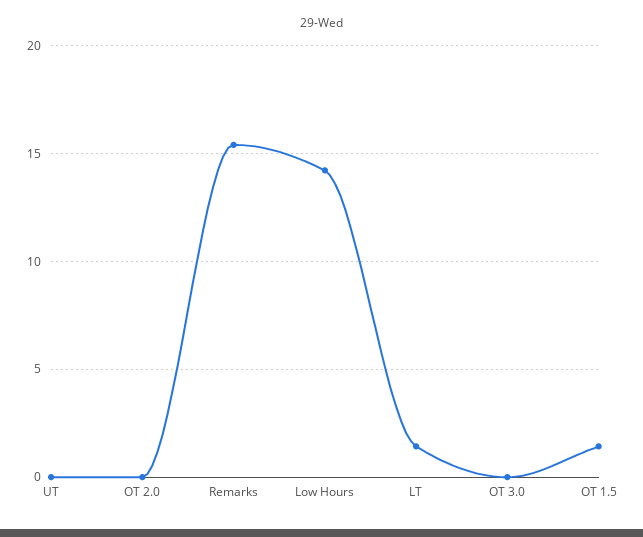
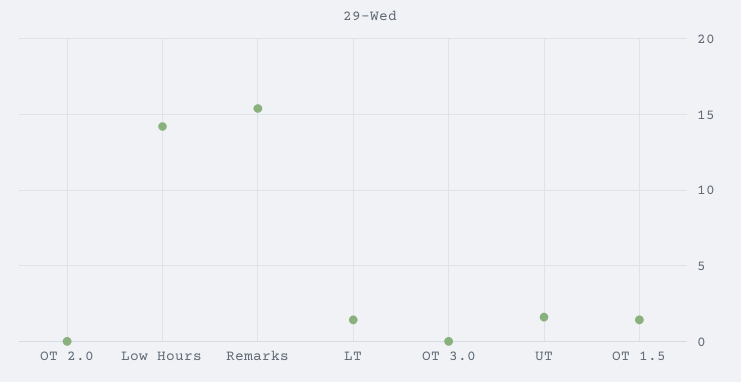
UT: 0 -> 1.5

